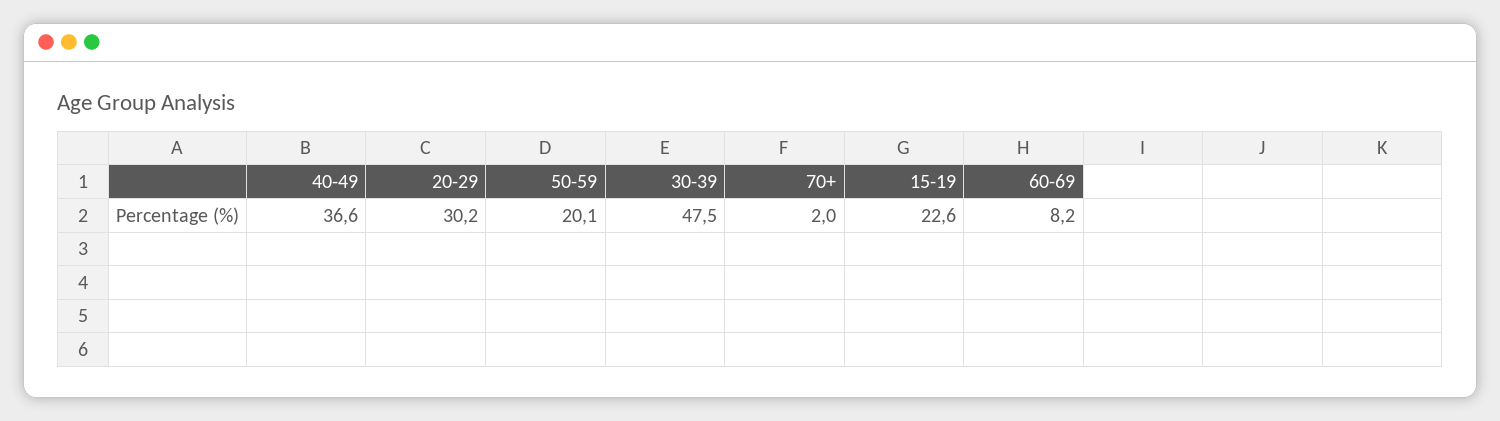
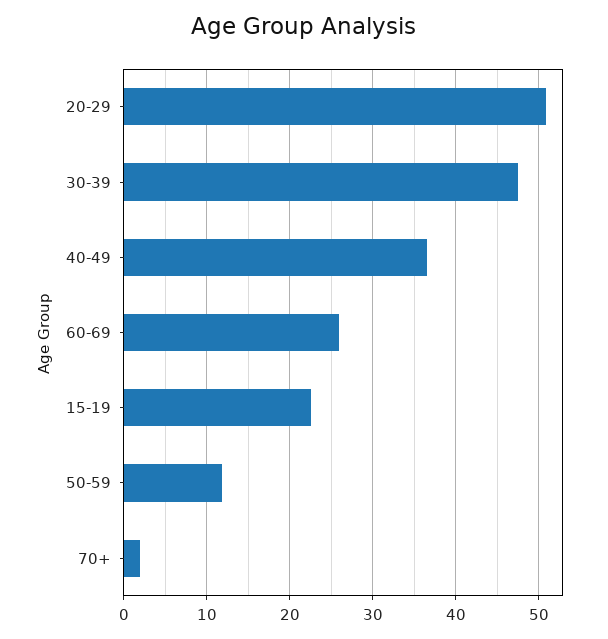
20-29: 30.2 -> 51
50-59: 20.1 -> 12
60-69: 8.2 -> 26

